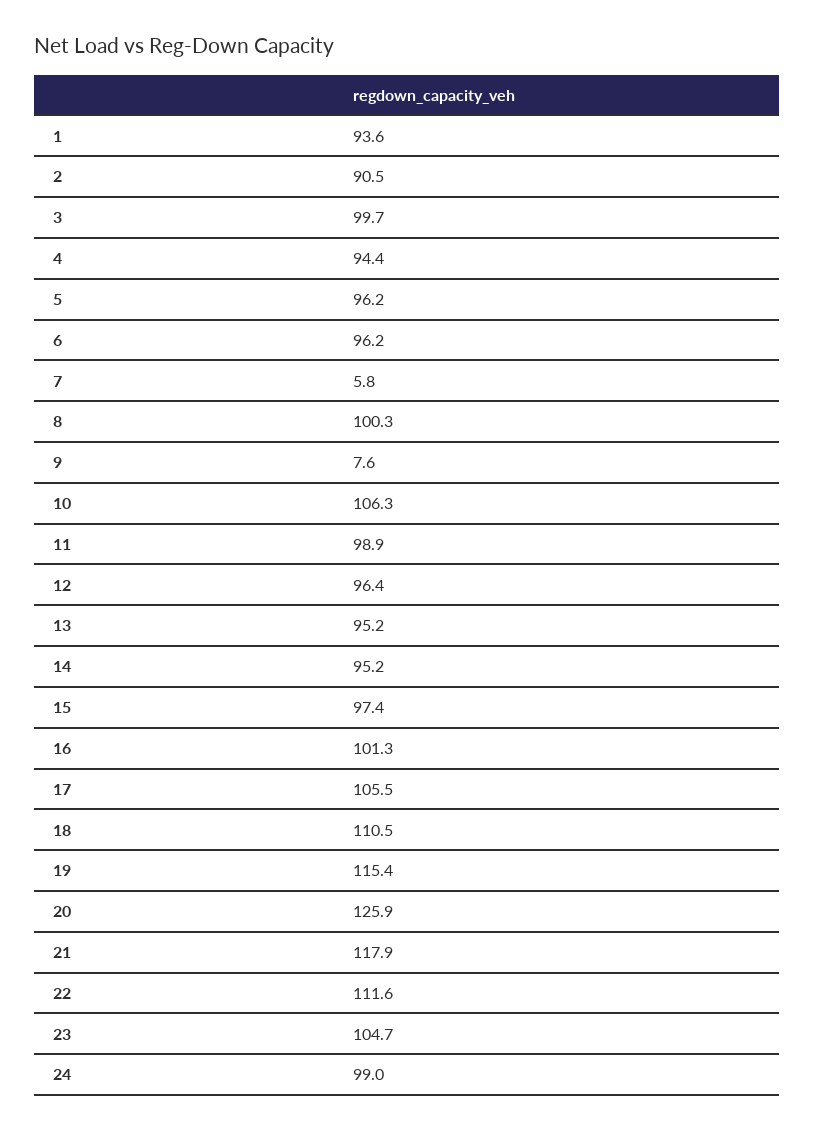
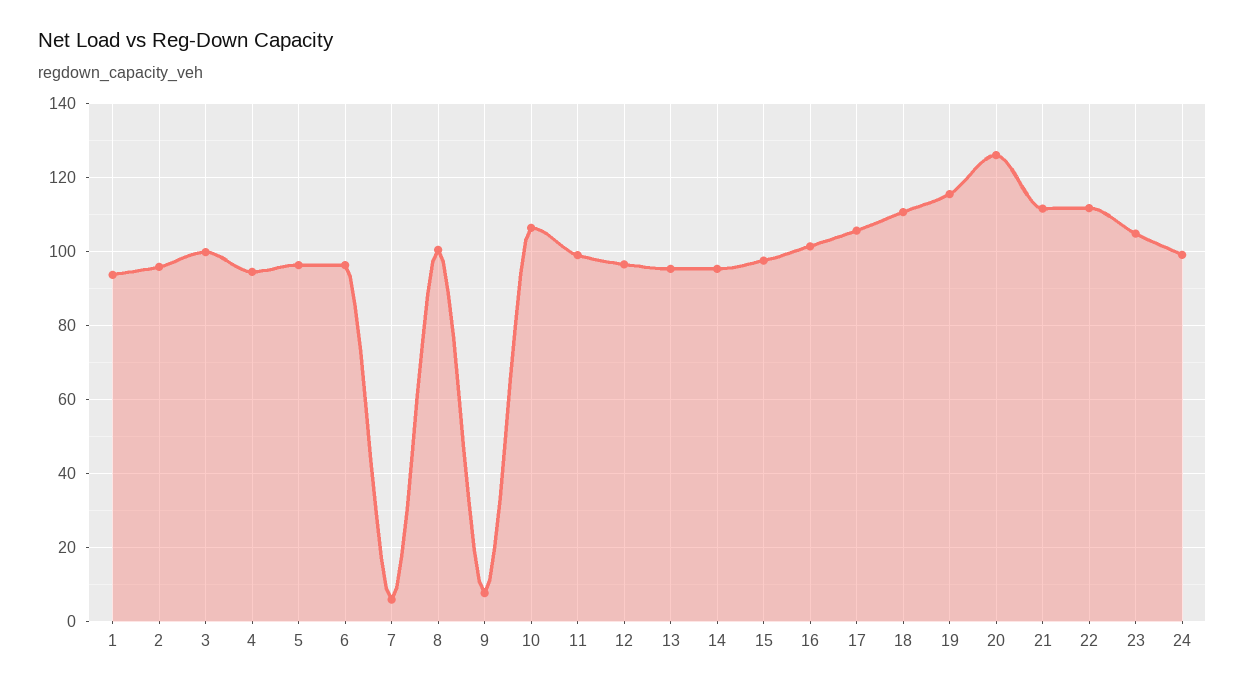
2: 90.5 -> 96
21: 117.9 -> 112

